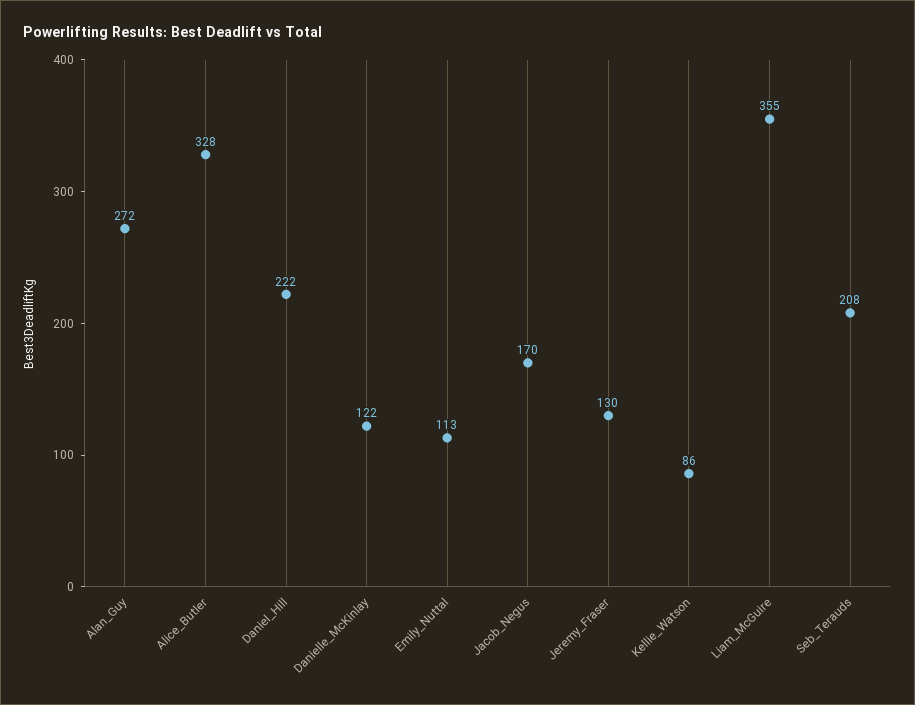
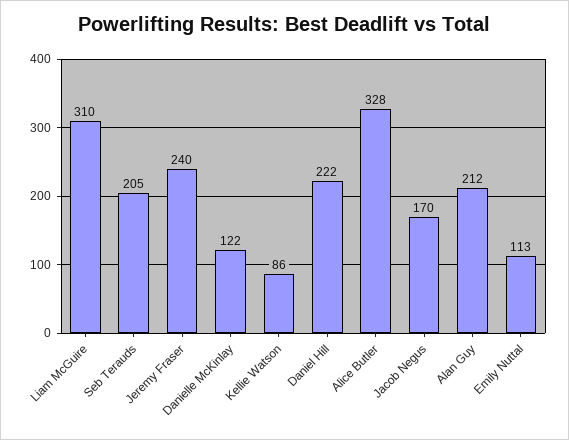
Alan_Guy: 272 -> 212
Jeremy_Fraser: 130 -> 240
Liam_McGuire: 355 -> 310
Seb_Terauds: 208 -> 205

